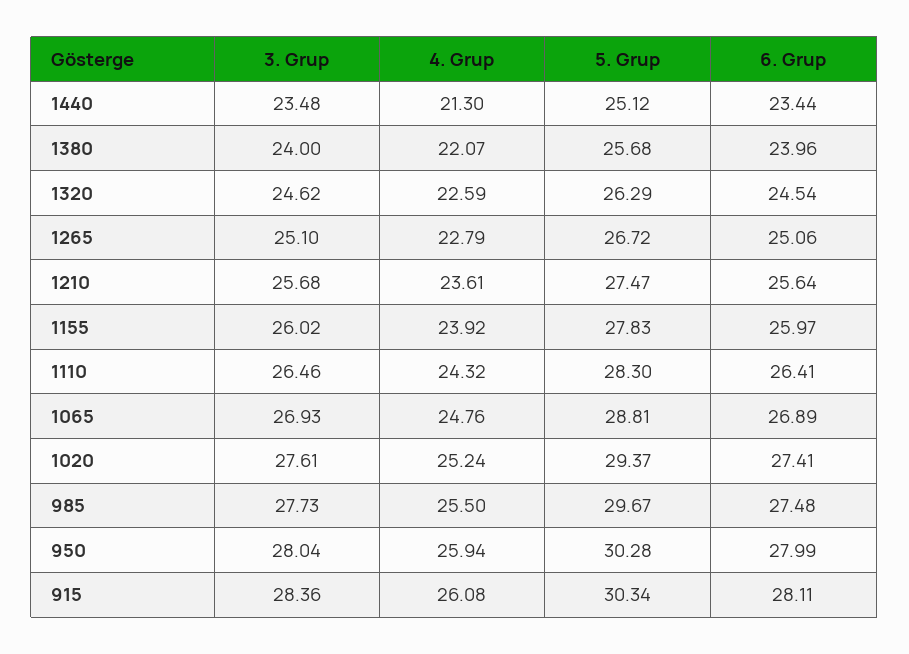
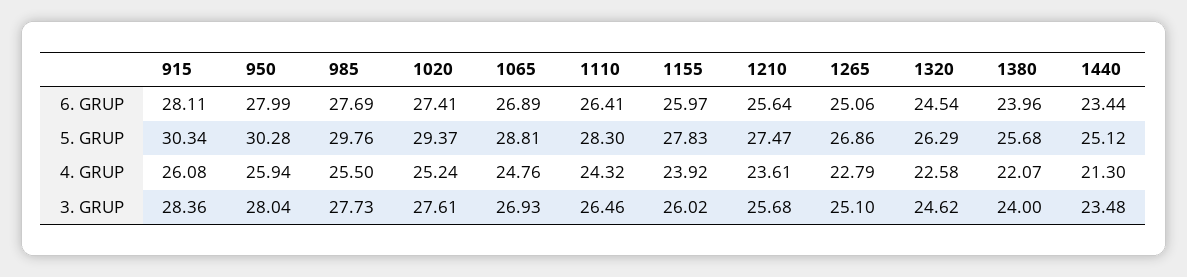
4. Grup, 1320: 22.59 -> 22.58
5. Grup, 1265: 26.72 -> 26.86
5. Grup, 985: 29.67 -> 29.76
6. Grup, 985: 27.48 -> 27.69

